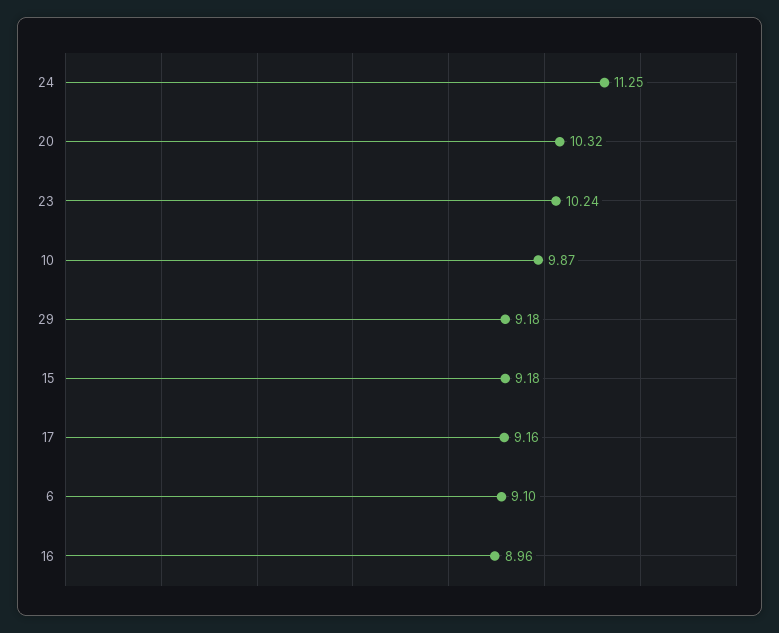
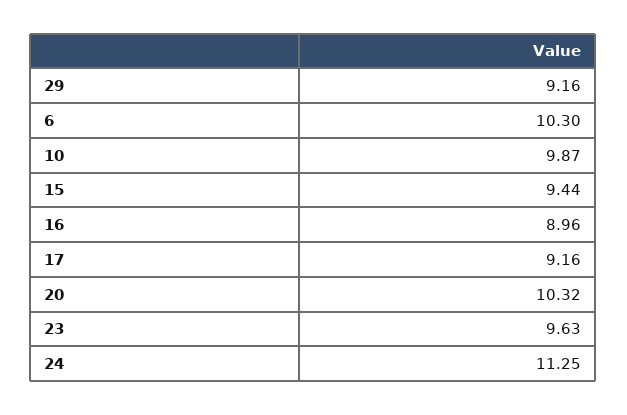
23: 10.24 -> 9.63
29: 9.18 -> 9.16
15: 9.18 -> 9.44
6: 9.1 -> 10.3

